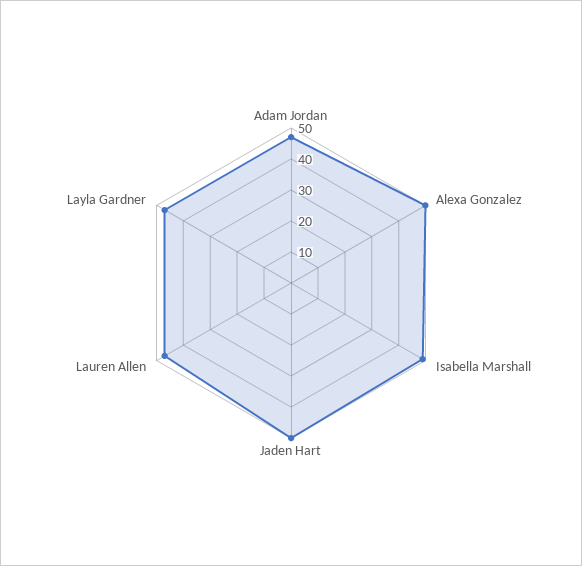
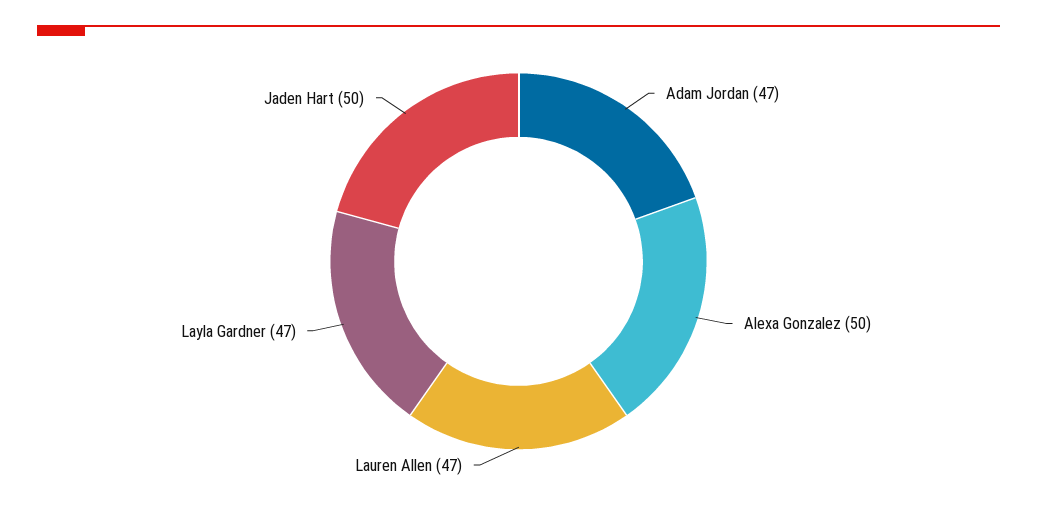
Isabella Marshall: 50 -> none

